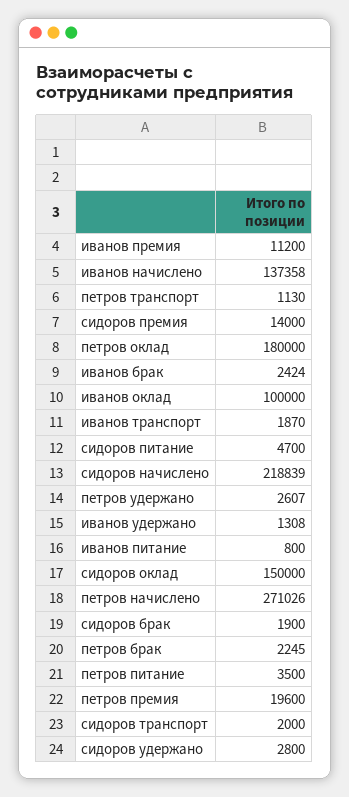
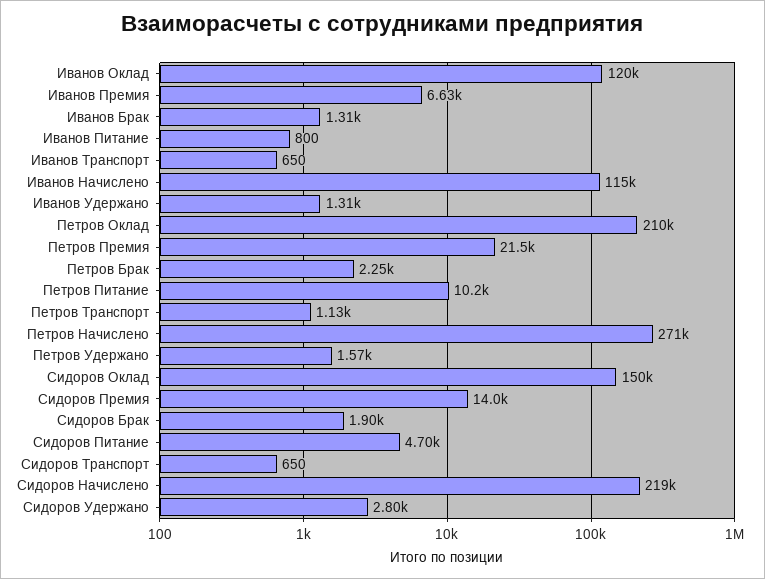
иванов премия: 11200 -> 6630
иванов начислено: 137358 -> 115000
петров оклад: 180000 -> 210000
иванов брак: 2424 -> 1310
иванов оклад: 100000 -> 120000
иванов транспорт: 1870 -> 650
петров удержано: 2607 -> 1570
петров питание: 3500 -> 10200
петров премия: 19600 -> 21500
сидоров транспорт: 2000 -> 650

